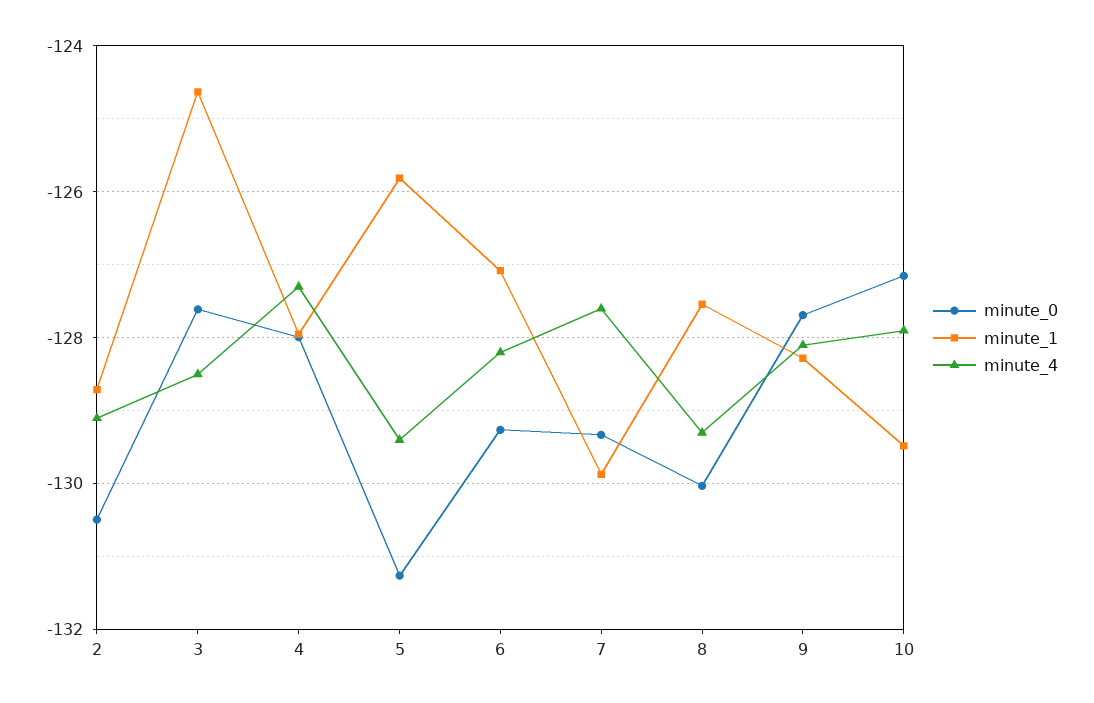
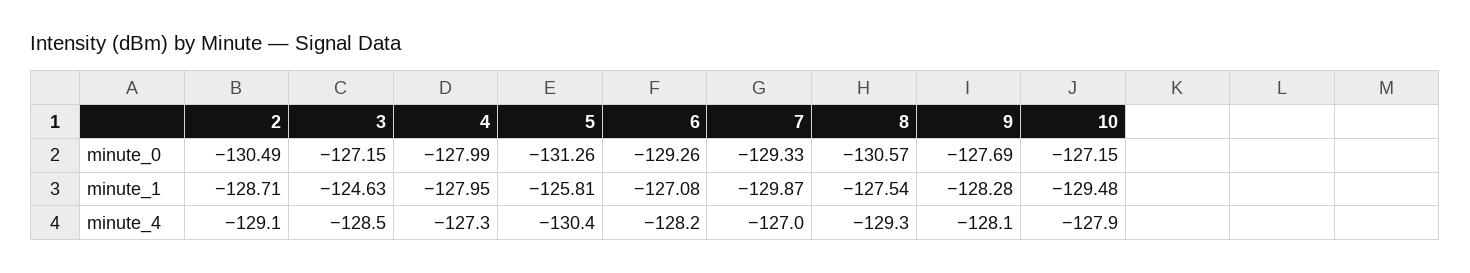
minute_0, 3: -127.6 -> -127.15
minute_4, 5: -129.4 -> -130.4
minute_4, 7: -127.6 -> -127
minute_0, 8: -130 -> -130.57

